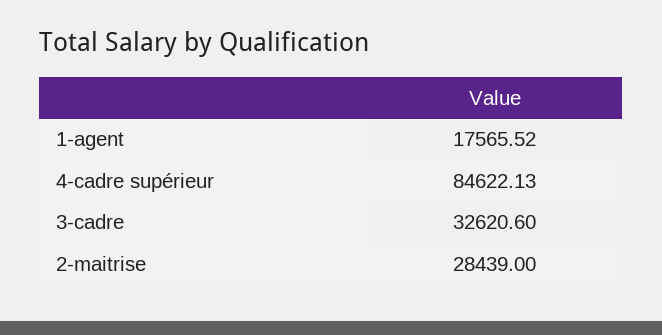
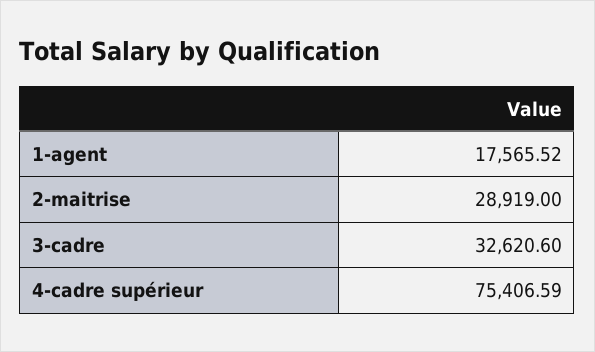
4-cadre supérieur: 84622.13 -> 75406.59
2-maitrise: 28439 -> 28919

